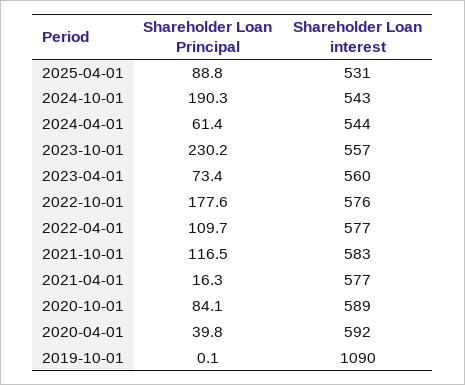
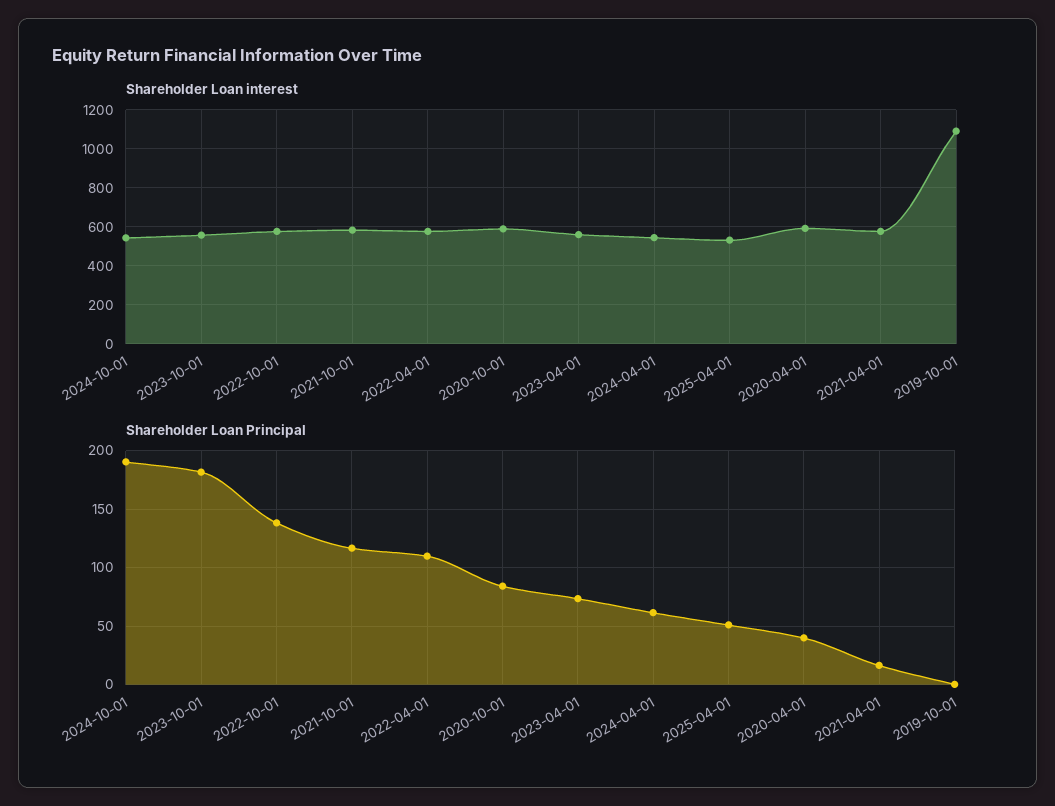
Shareholder Loan Principal, 2025-04-01: 88.8 -> 50
Shareholder Loan Principal, 2023-10-01: 230.2 -> 180
Shareholder Loan Principal, 2022-10-01: 177.6 -> 140

